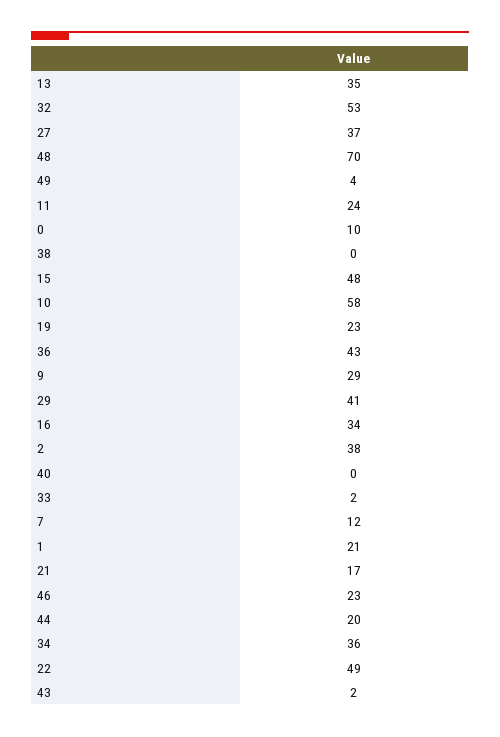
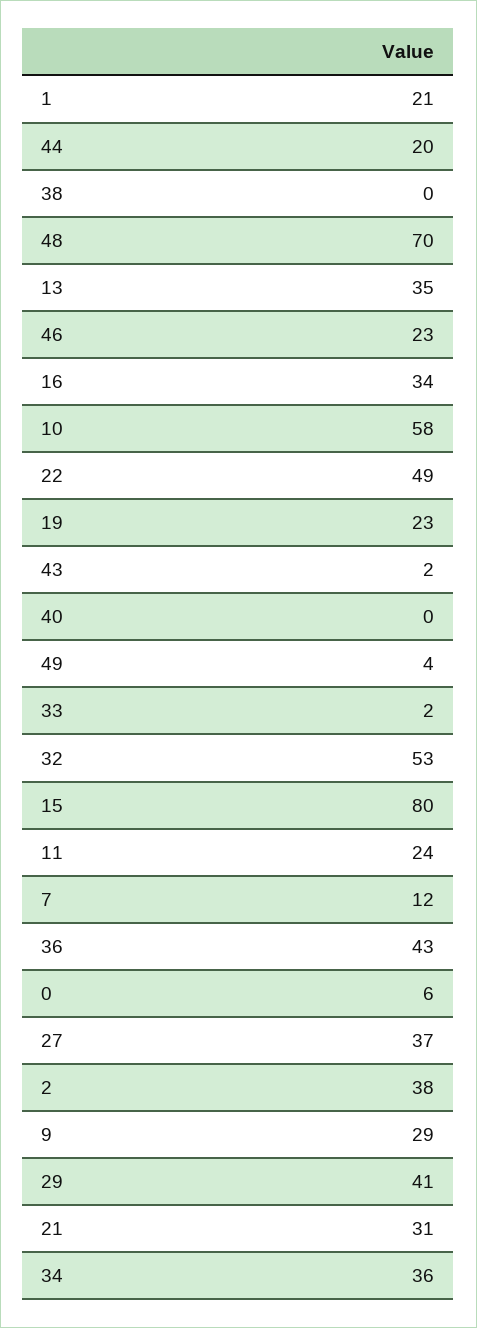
0: 10 -> 6
15: 48 -> 80
21: 17 -> 31

